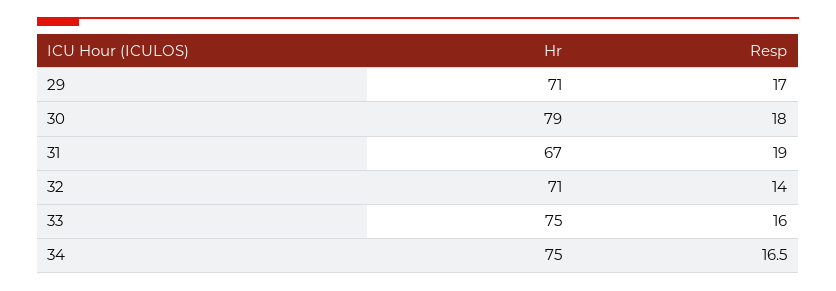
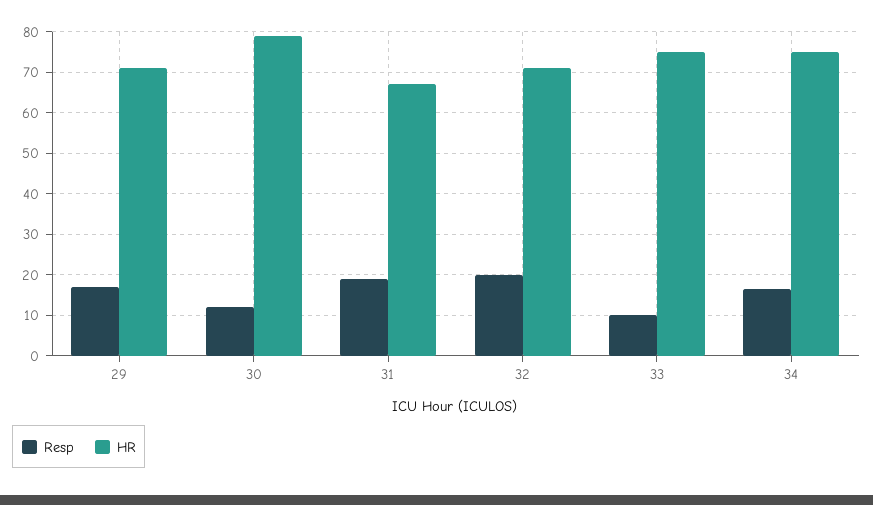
Resp, 30: 18 -> 12
Resp, 32: 14 -> 20
Resp, 33: 16 -> 10

